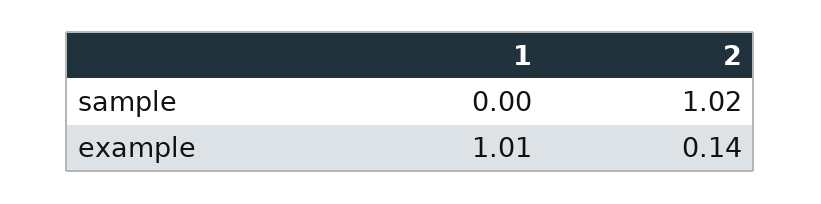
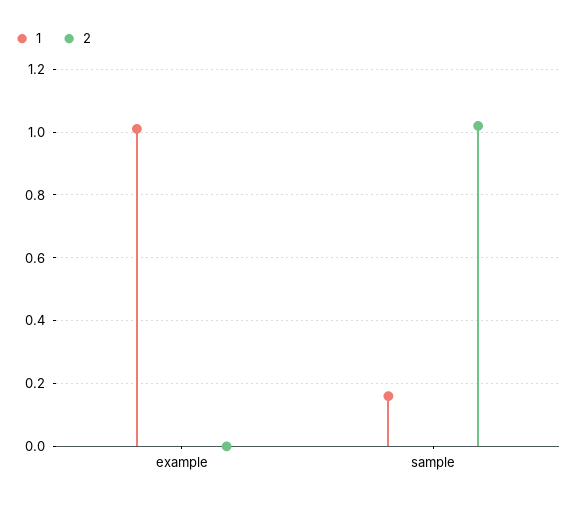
1, sample: 0 -> 0.15
2, example: 0.14 -> 0

